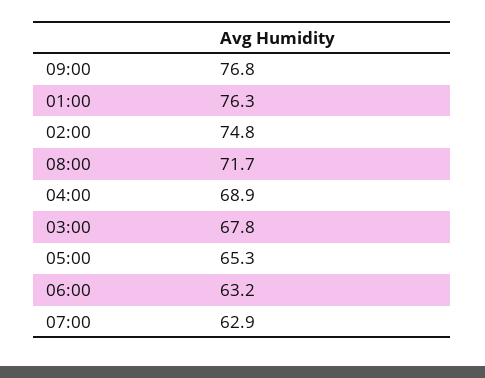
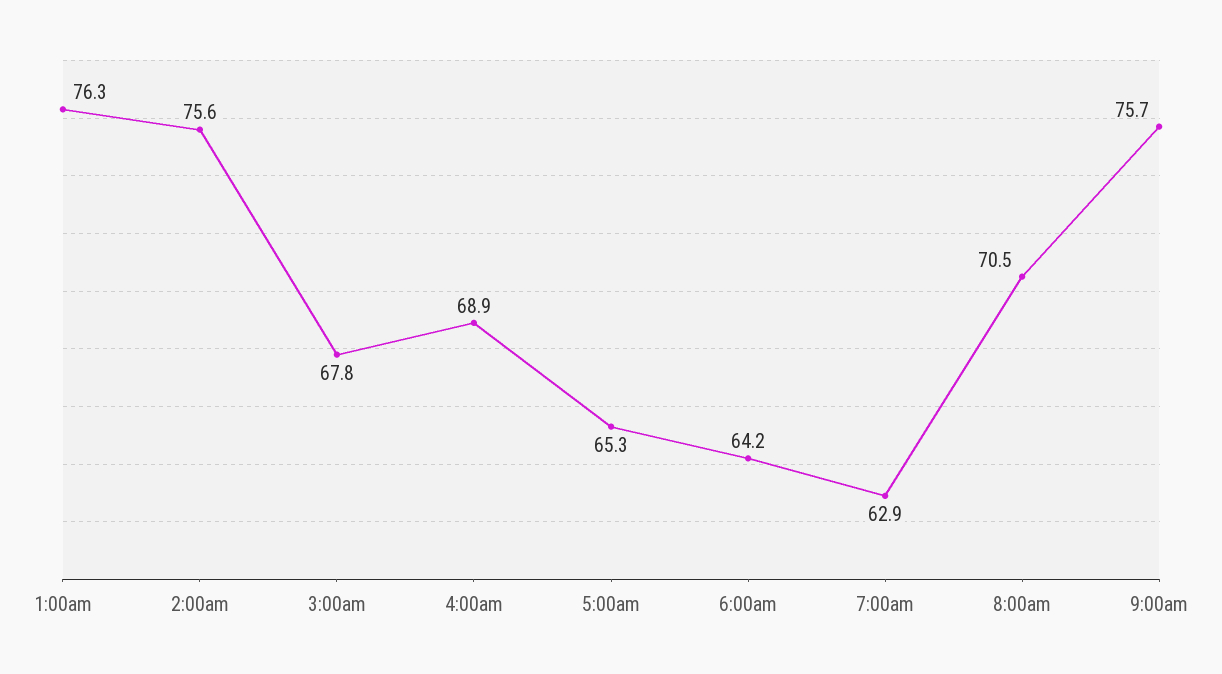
09:00: 76.8 -> 75.7
02:00: 74.8 -> 75.6
08:00: 71.7 -> 70.5
06:00: 63.2 -> 64.2

